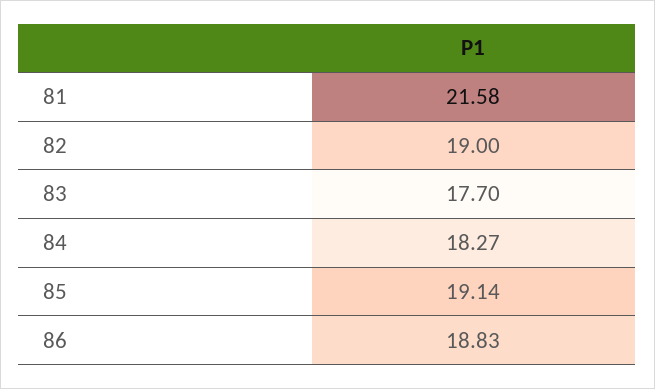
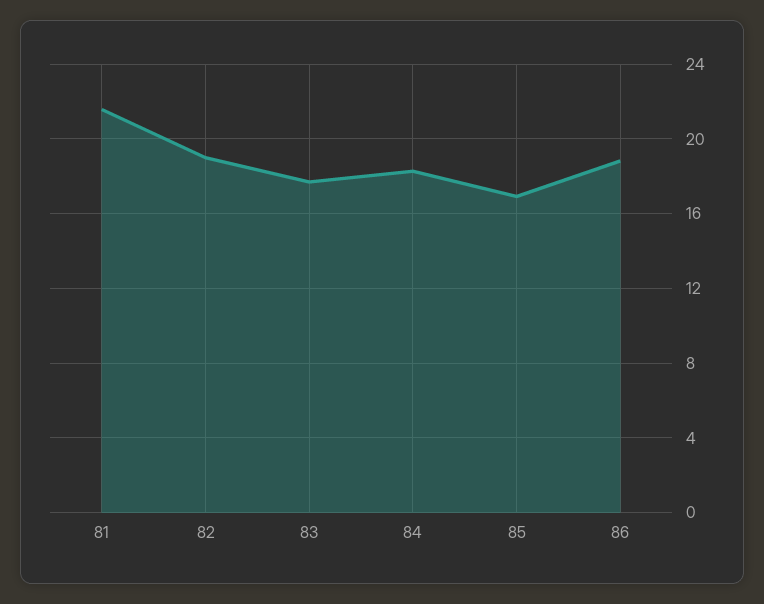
85: 19.14 -> 17

